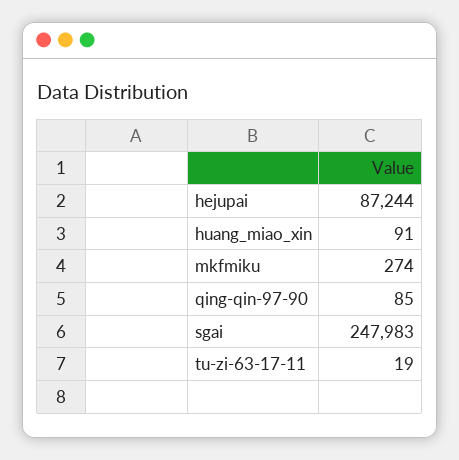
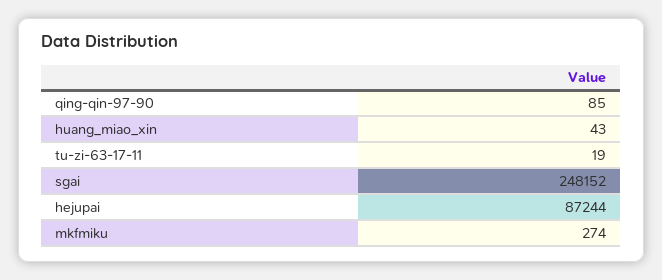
huang_miao_xin: 91 -> 43
sgai: 247983 -> 248152

